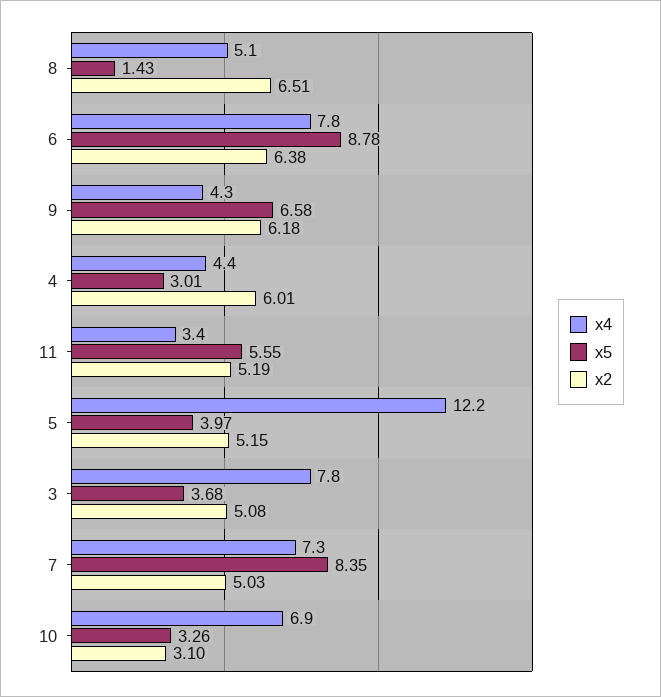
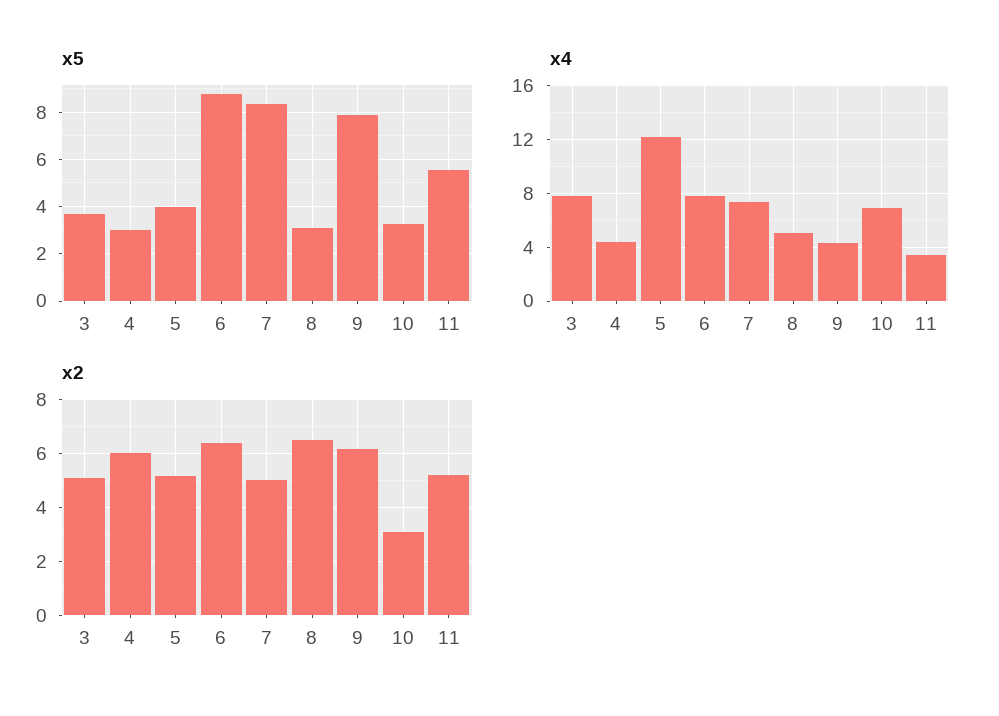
x5, 8: 1.43 -> 3
x5, 9: 6.58 -> 8

